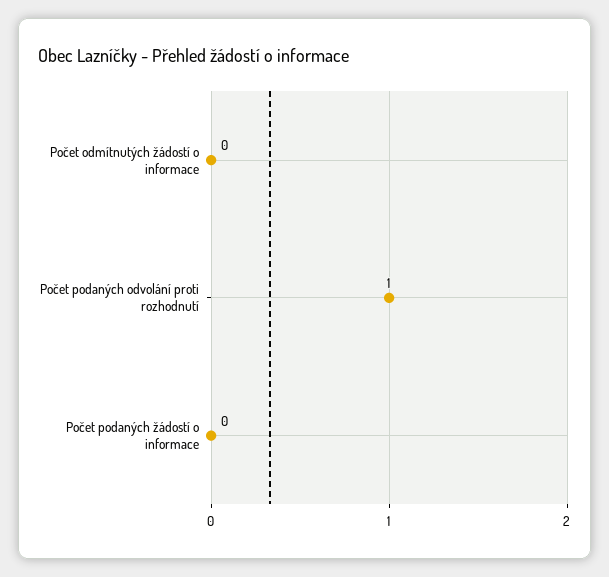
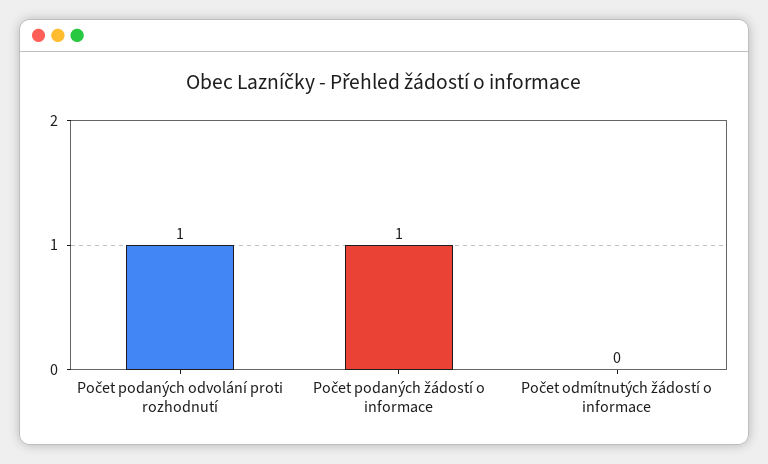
Počet podaných žádostí o informace: 0 -> 1

